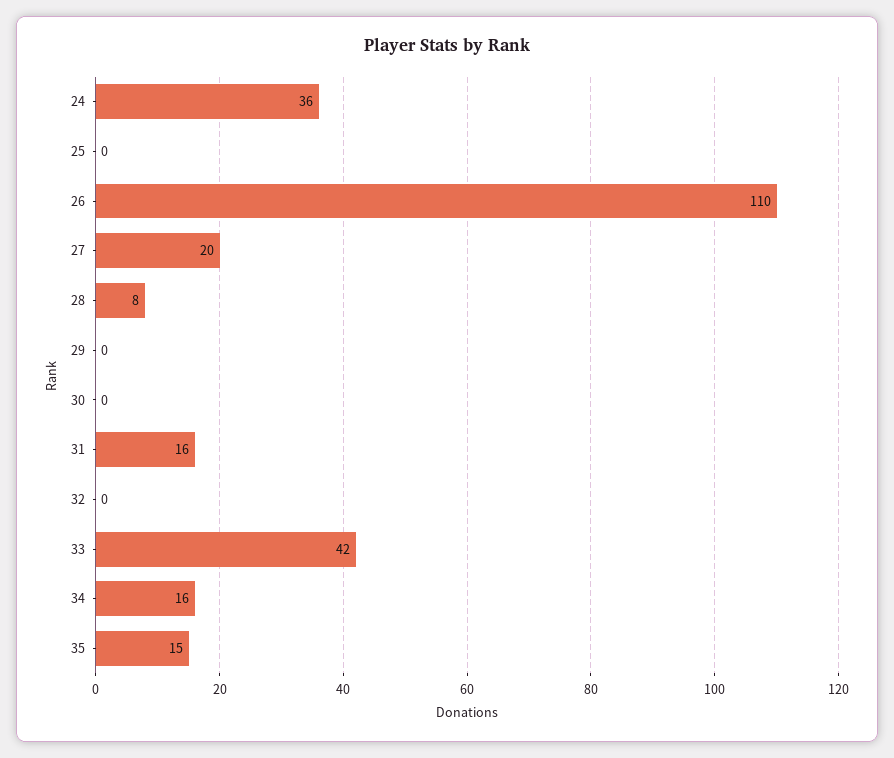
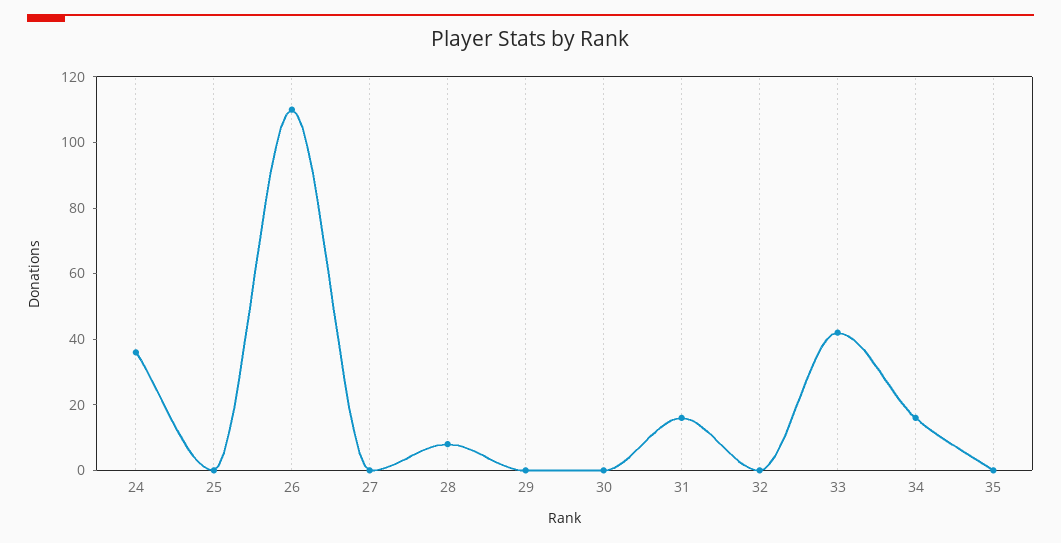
27: 20 -> 0
35: 15 -> 0

